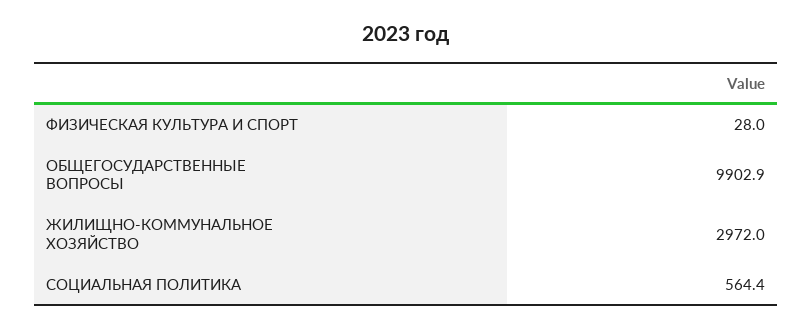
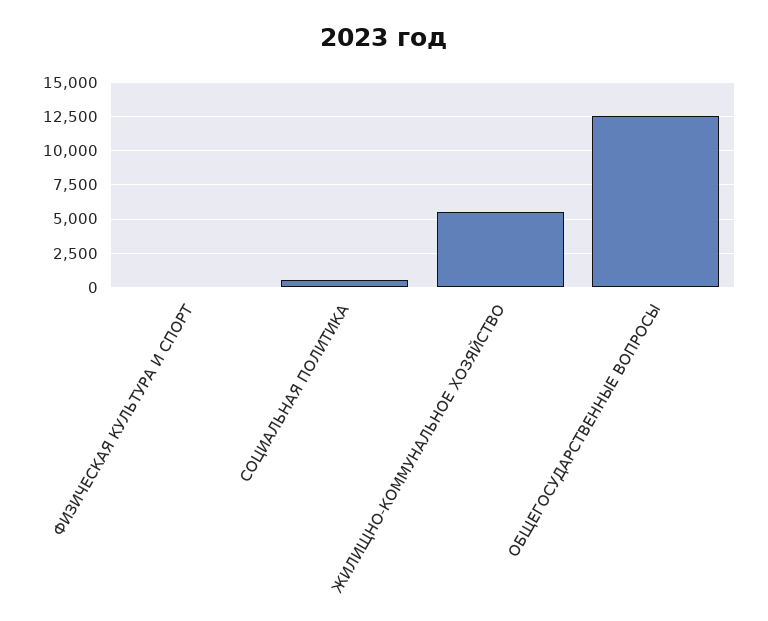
ОБЩЕГОСУДАРСТВЕННЫЕ ВОПРОСЫ: 9902.9 -> 12500
ЖИЛИЩНО-КОММУНАЛЬНОЕ ХОЗЯЙСТВО: 2972 -> 5500

